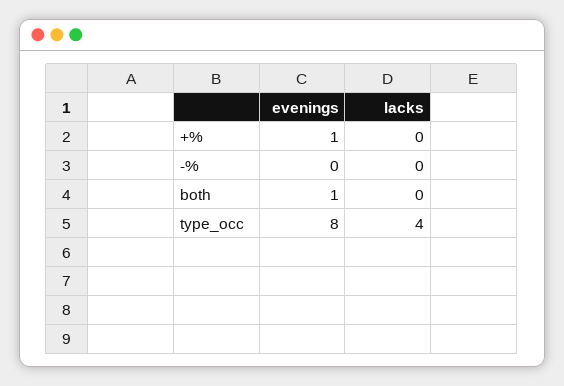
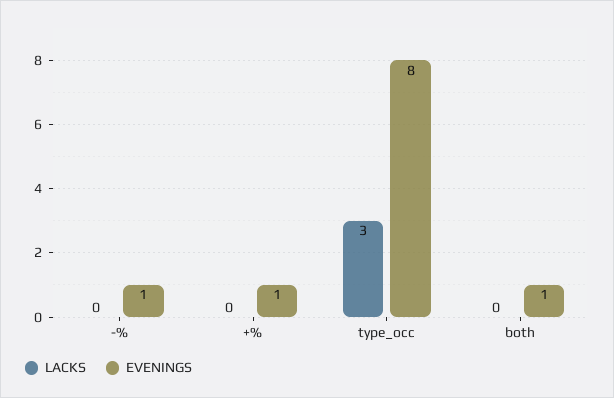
evenings, -%: 0 -> 1
lacks, type_occ: 4 -> 3

